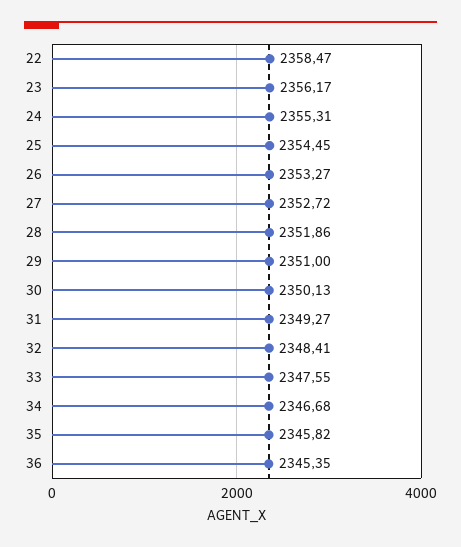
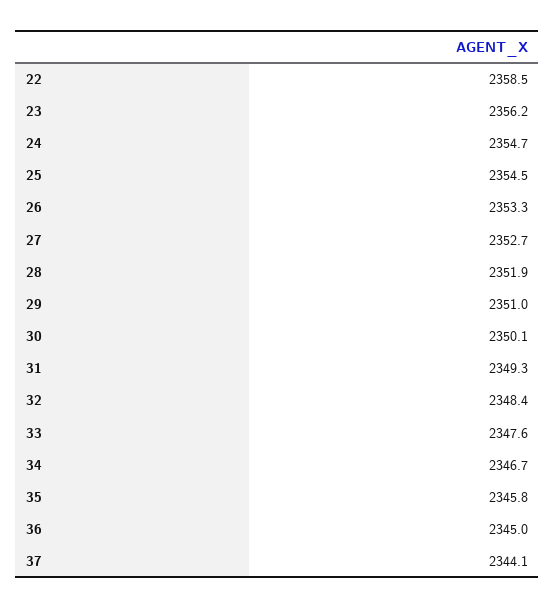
24: 2355.31 -> 2354.7
36: 2345.35 -> 2345
37: none -> 2344.1

